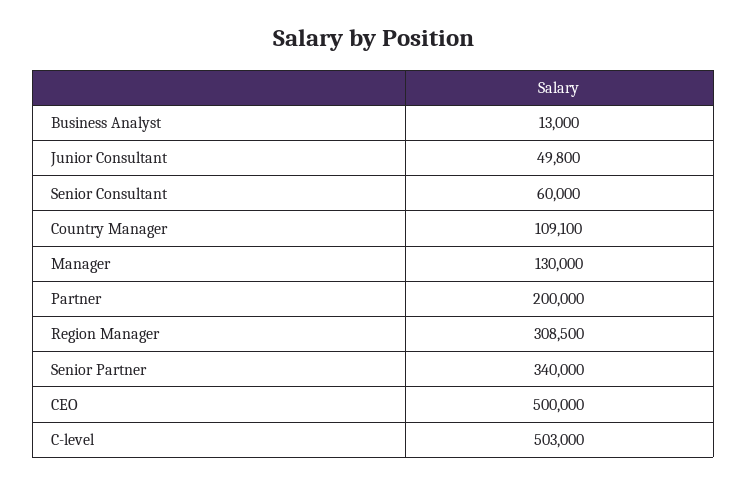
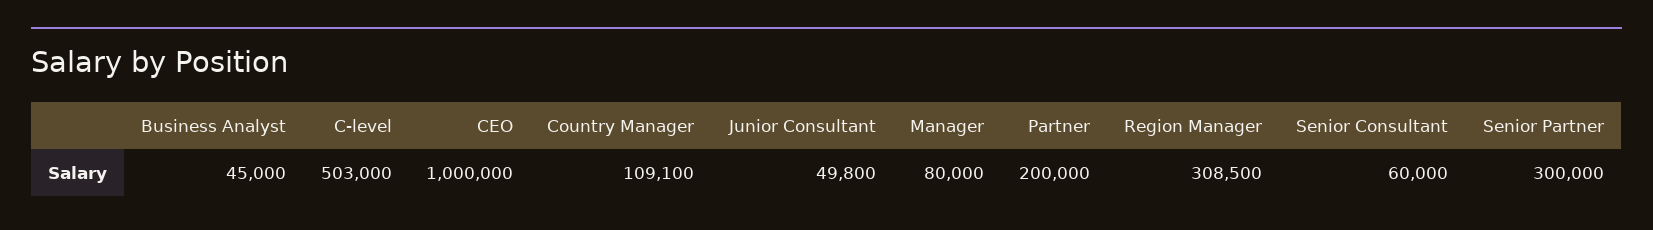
Business Analyst: 13000 -> 45000
Manager: 130000 -> 80000
Senior Partner: 340000 -> 300000
CEO: 500000 -> 1000000

